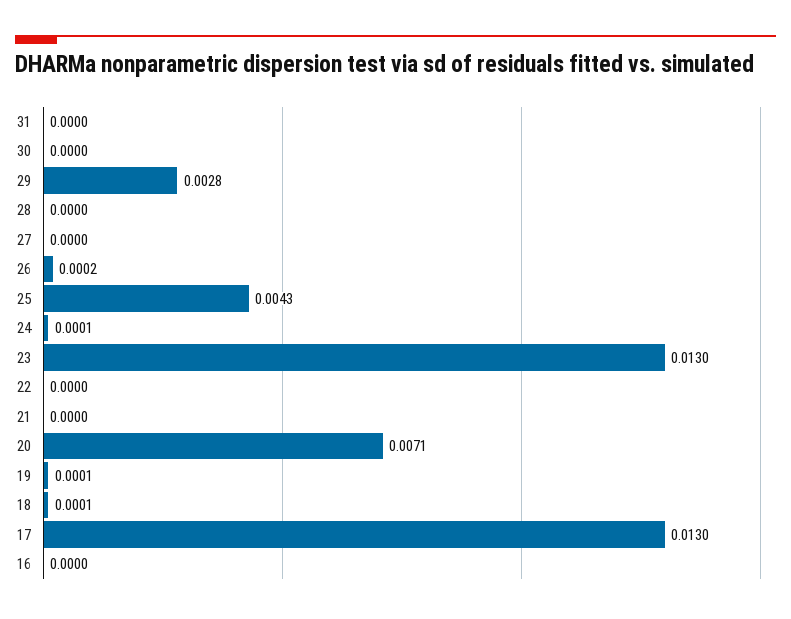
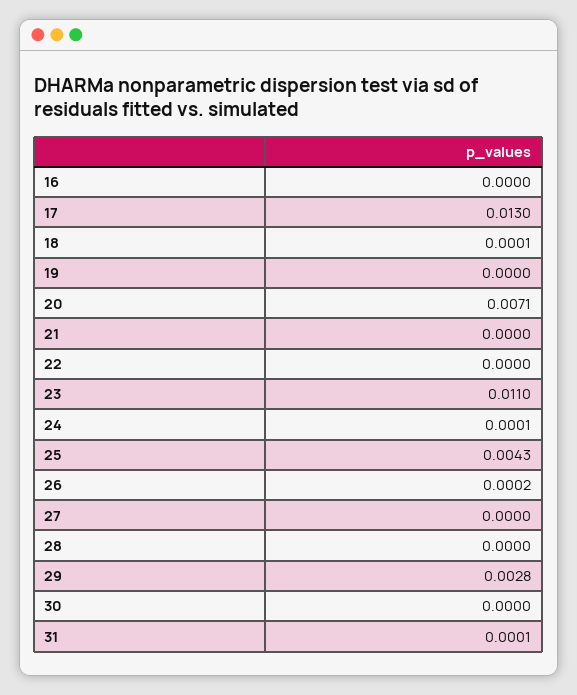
31: 0 -> 0.0001
23: 0.013 -> 0.011
19: 0.0001 -> 0

